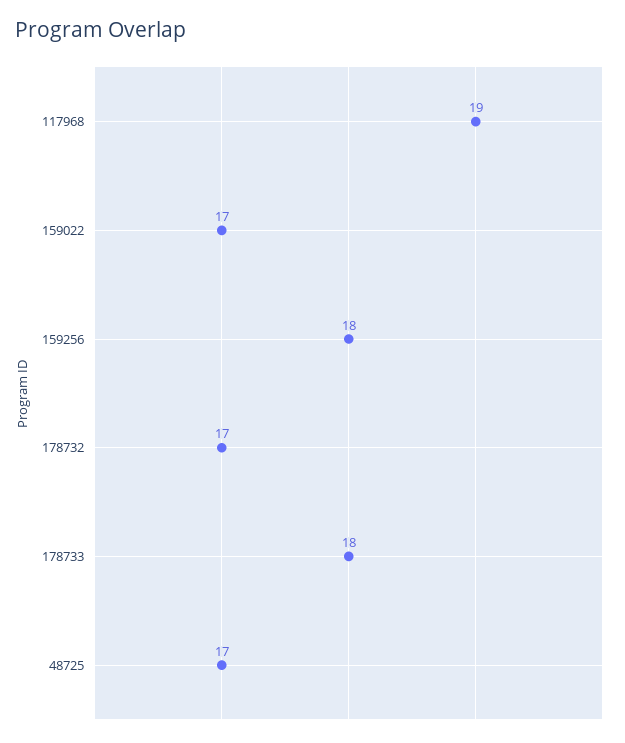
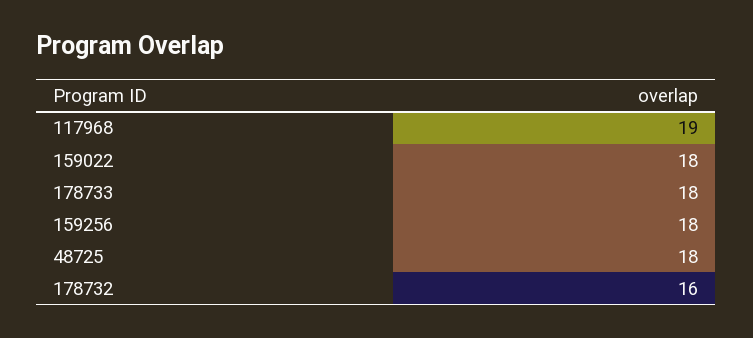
159022: 17 -> 18
178732: 17 -> 16
48725: 17 -> 18

